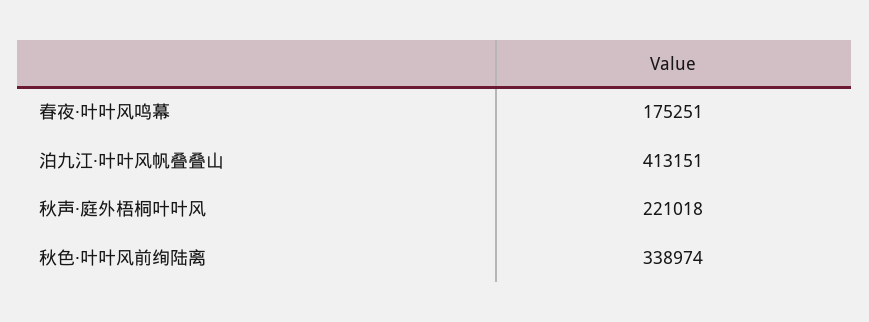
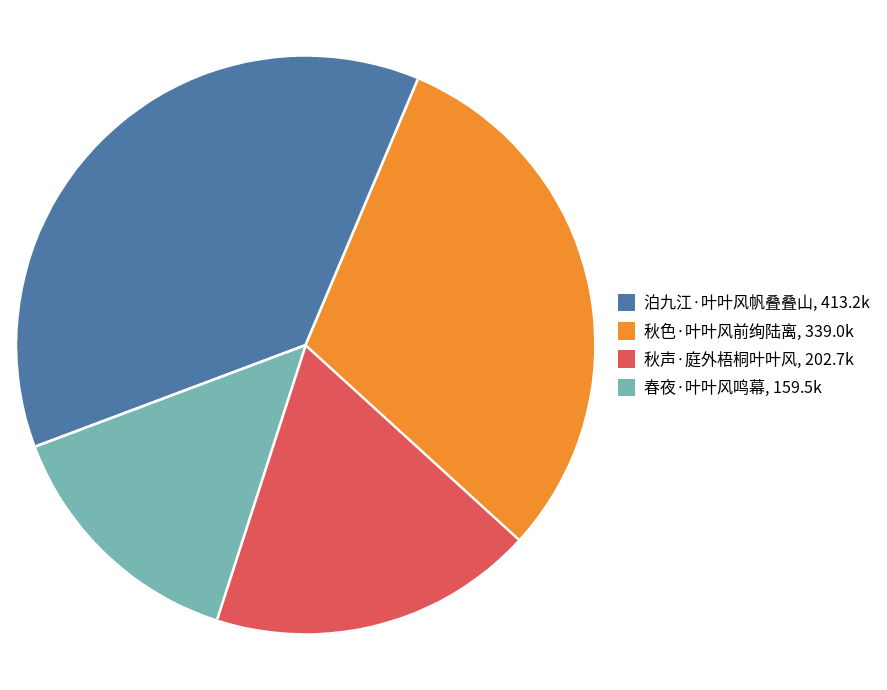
春夜·叶叶风鸣幕: 175251 -> 159500
秋声·庭外梧桐叶叶风: 221018 -> 202700

